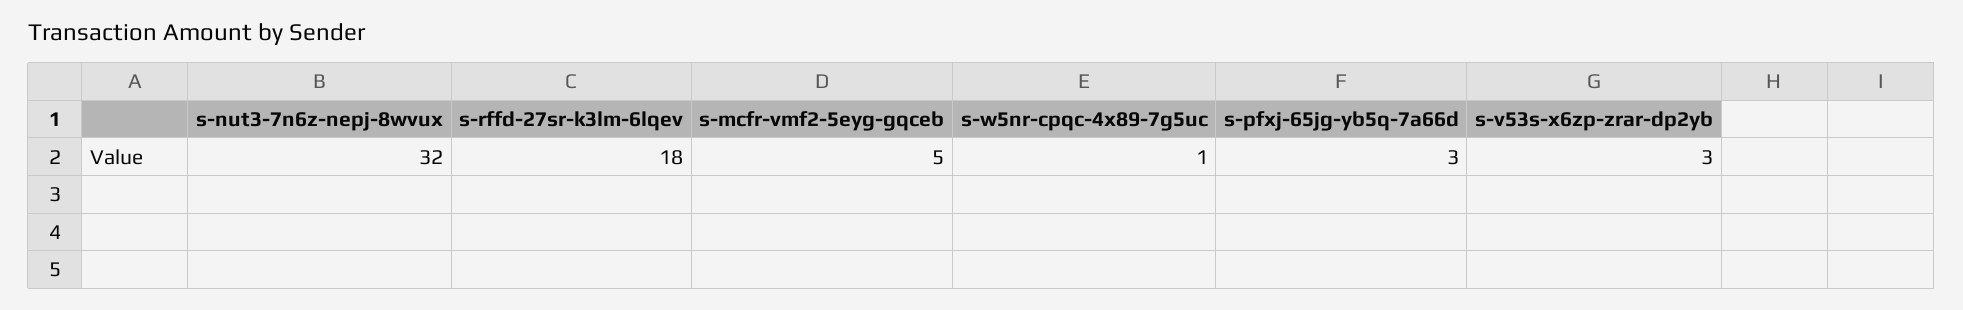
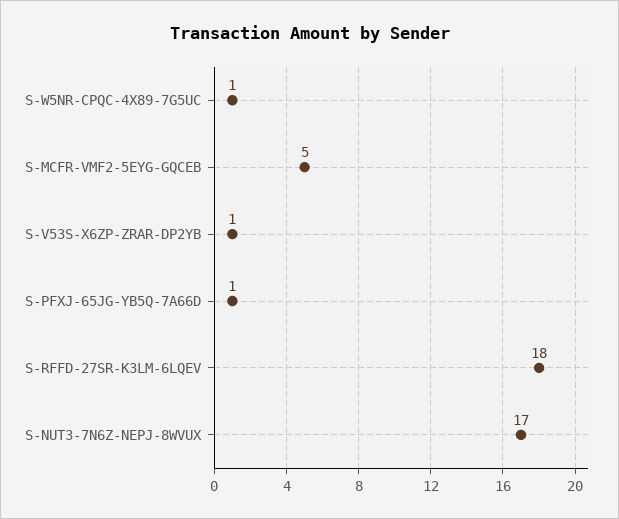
s-nut3-7n6z-nepj-8wvux: 32 -> 17
s-pfxj-65jg-yb5q-7a66d: 3 -> 1
s-v53s-x6zp-zrar-dp2yb: 3 -> 1

